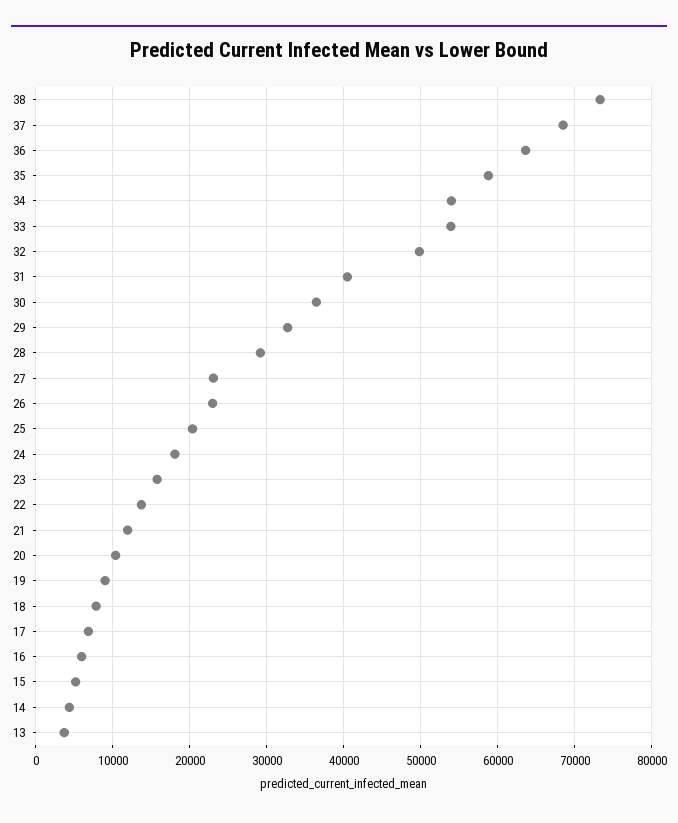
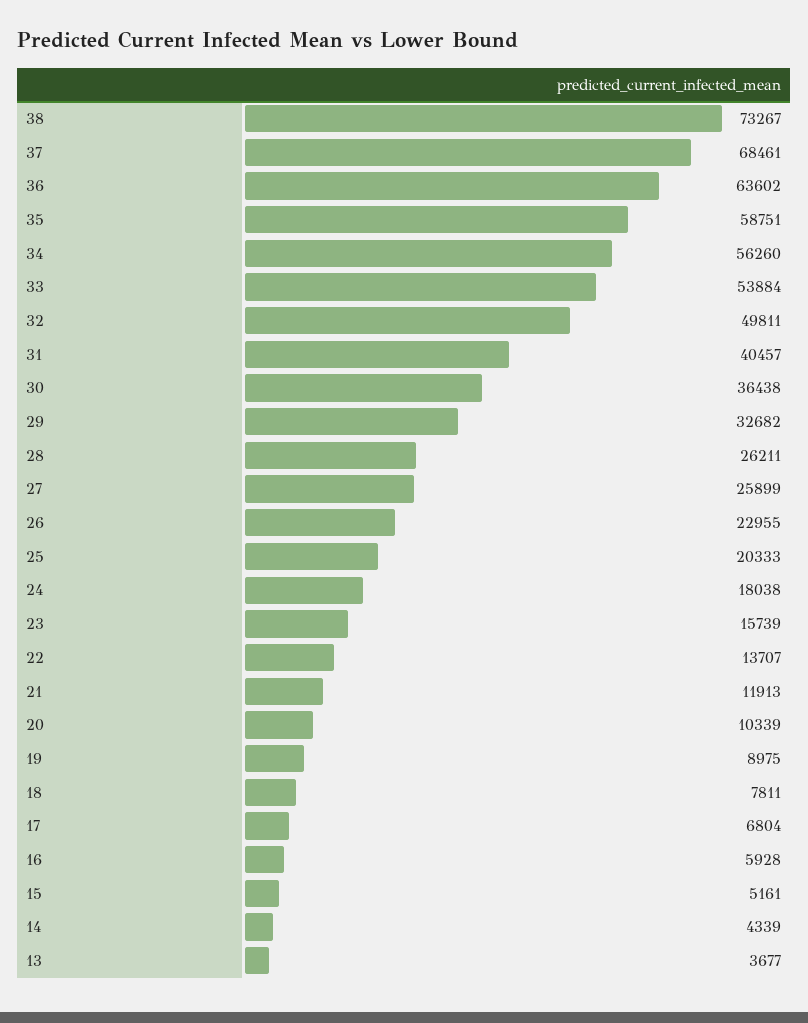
34: 54000 -> 56260
28: 29000 -> 26211
27: 23000 -> 25899

